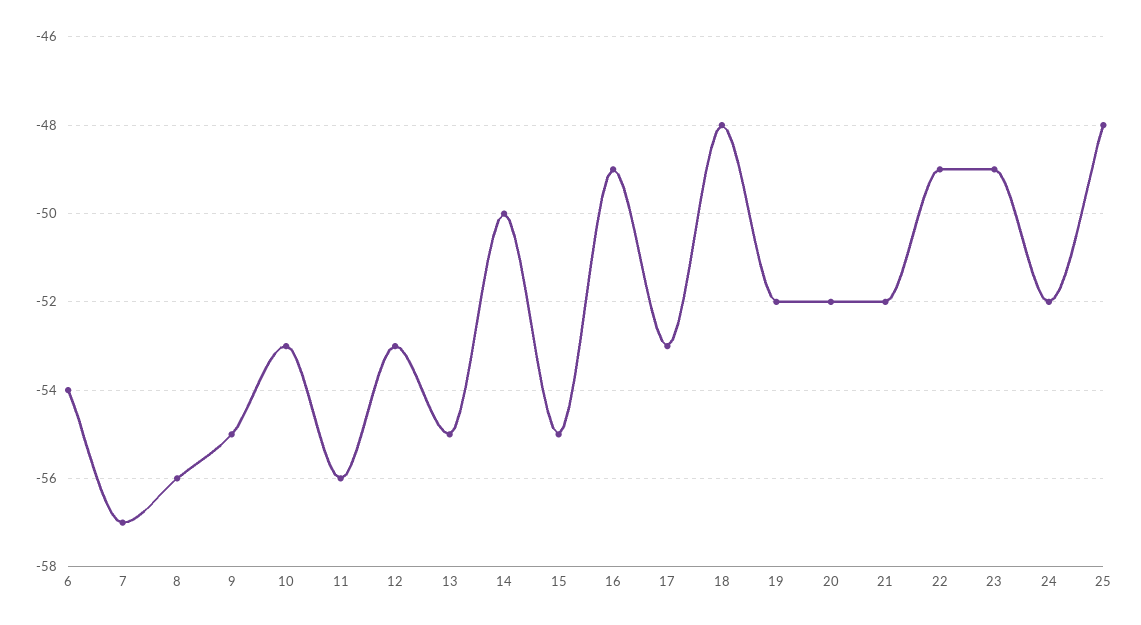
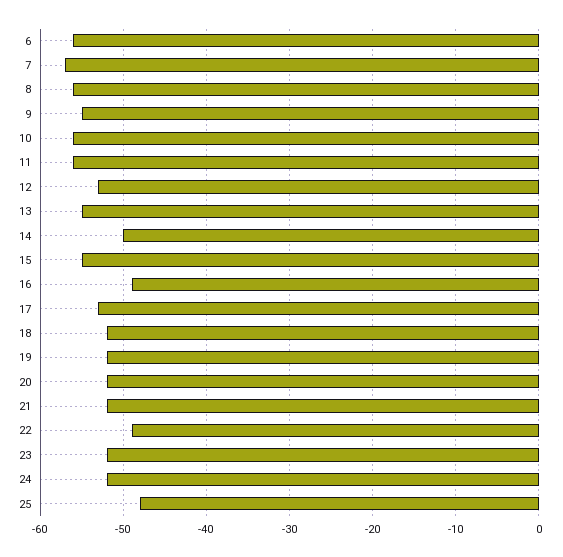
6: -54 -> -56
10: -53 -> -56
18: -48 -> -52
23: -49 -> -52

